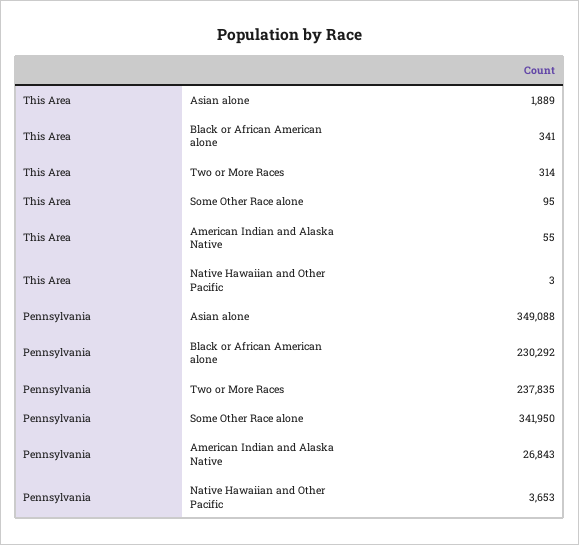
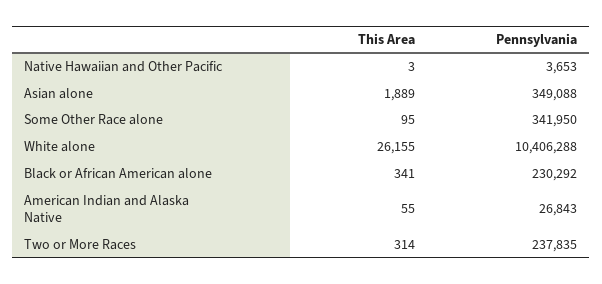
This Area, White alone: none -> 26155
Pennsylvania, White alone: none -> 10406288

